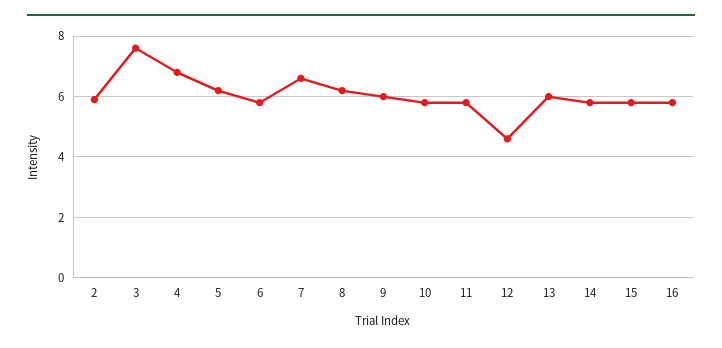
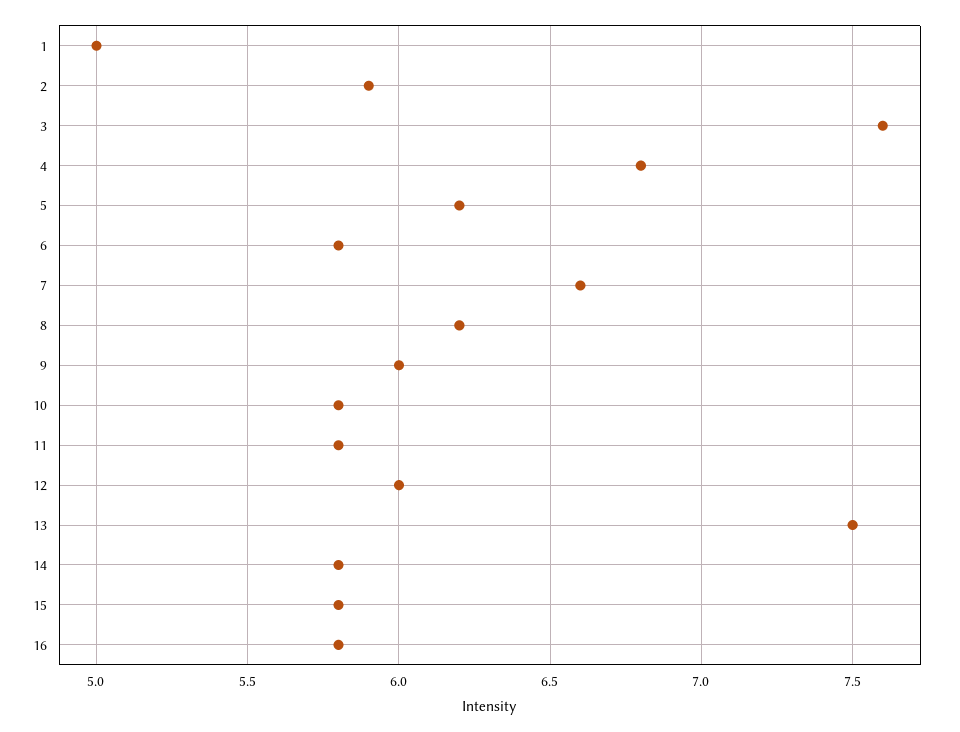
12: 4.5 -> 6
13: 6 -> 7.5
1: none -> 5

